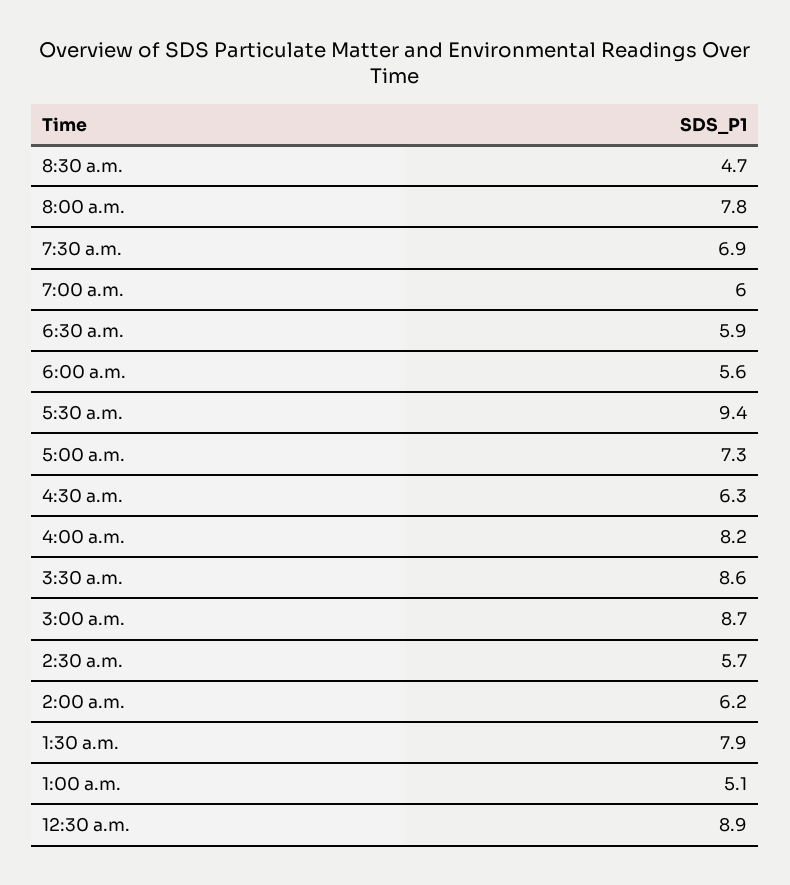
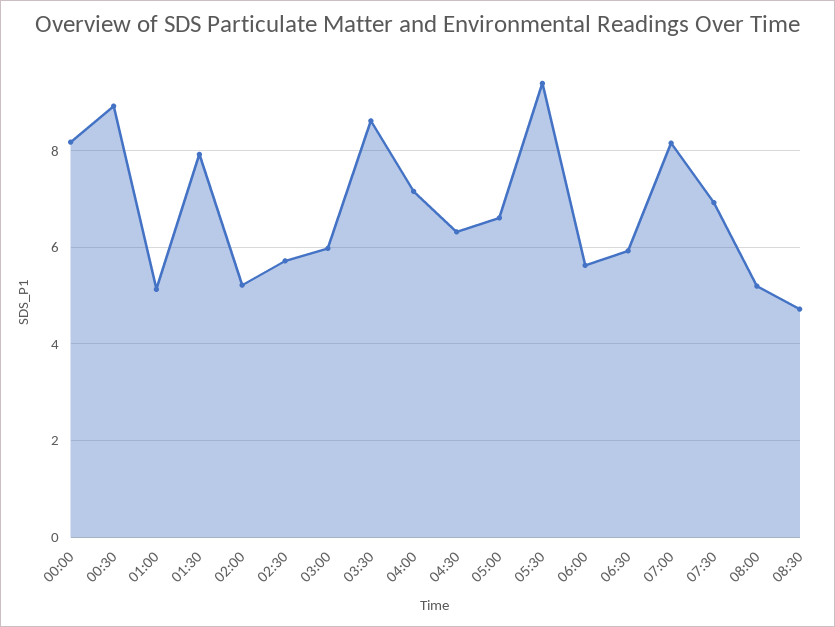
8:00 a.m.: 7.8 -> 5.2
7:00 a.m.: 6 -> 8.2
5:00 a.m.: 7.3 -> 6.6
4:00 a.m.: 8.2 -> 7.2
3:00 a.m.: 8.7 -> 6
2:00 a.m.: 6.2 -> 5.2
00:00: none -> 8.2

